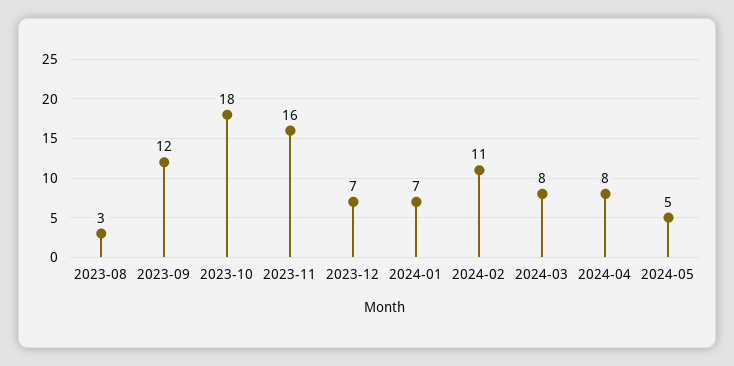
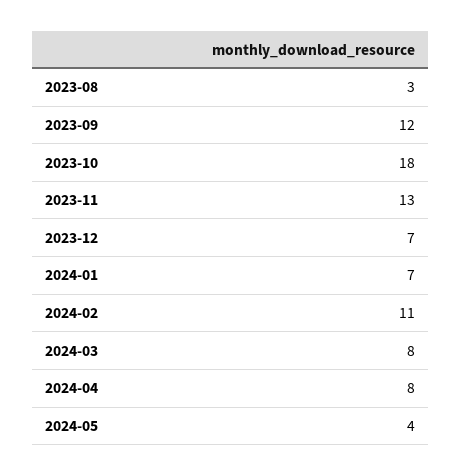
2023-11: 16 -> 13
2024-05: 5 -> 4

